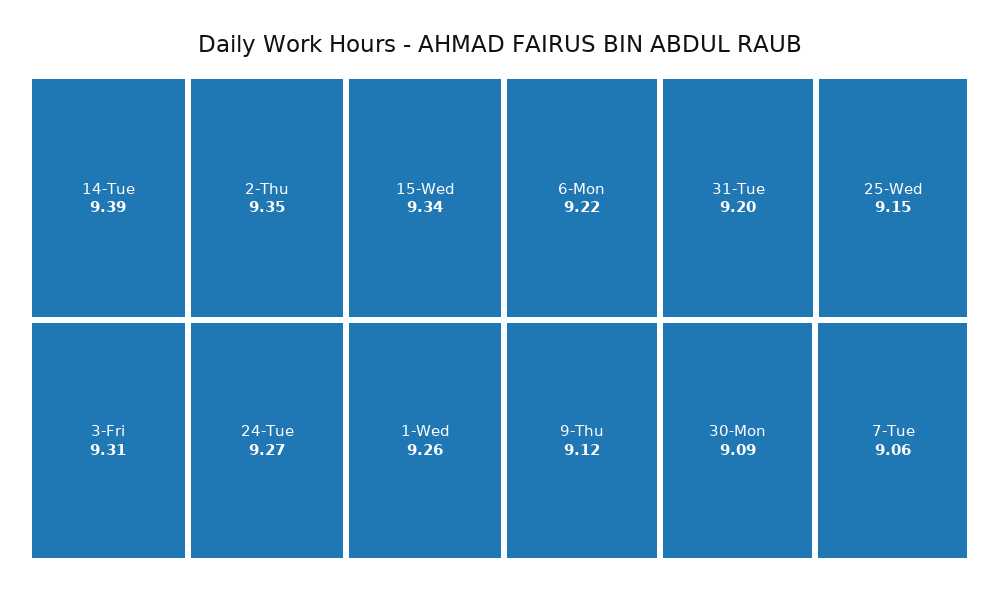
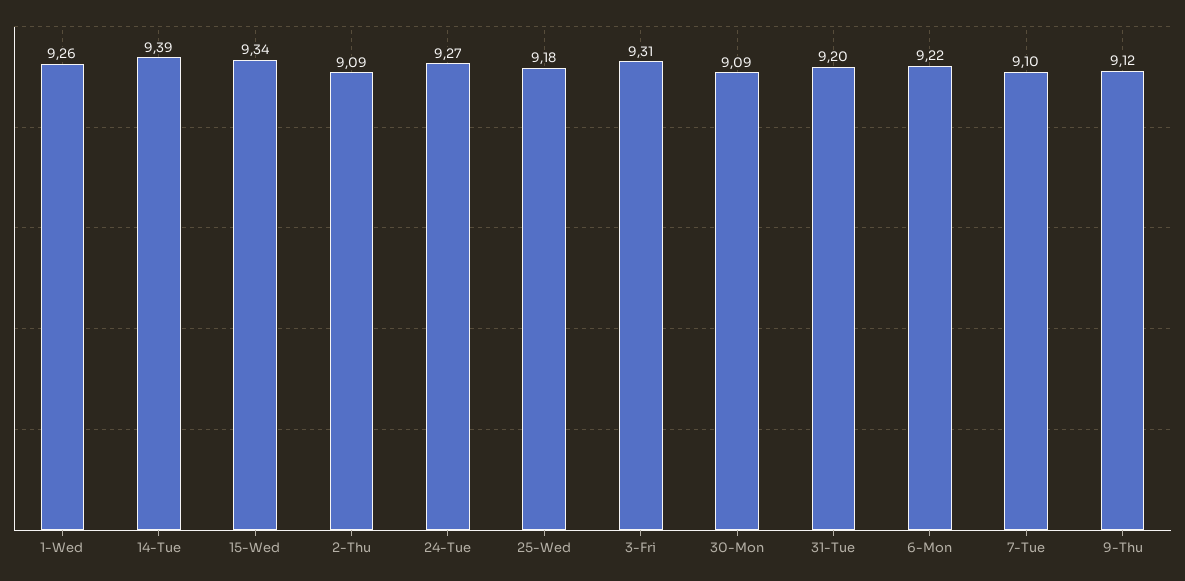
2-Thu: 9.35 -> 9.09
25-Wed: 9.15 -> 9.18
7-Tue: 9.06 -> 9.1

